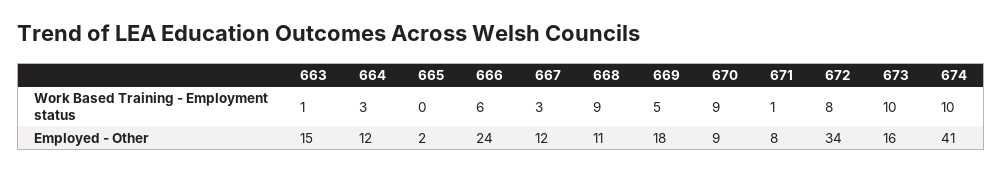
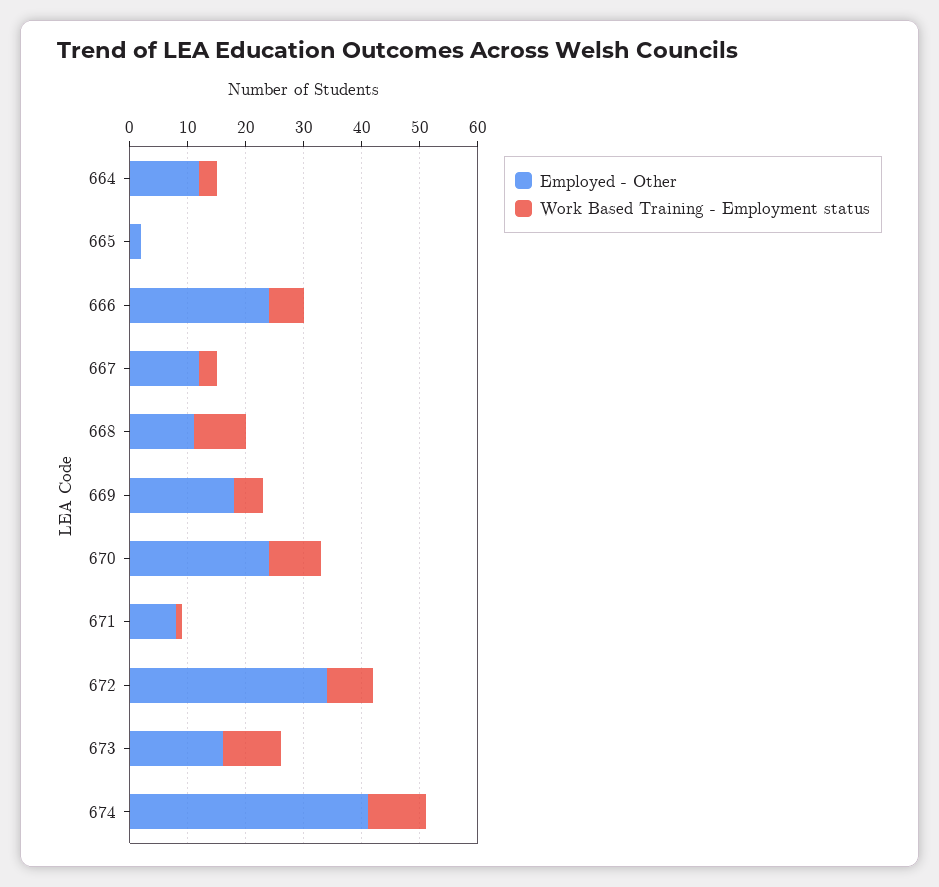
Work Based Training - Employment status, 663: 1 -> none
Employed - Other, 663: 15 -> none
Employed - Other, 670: 9 -> 25

